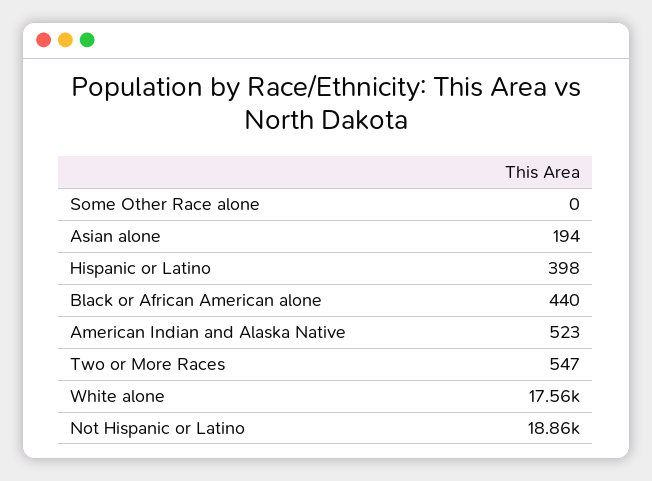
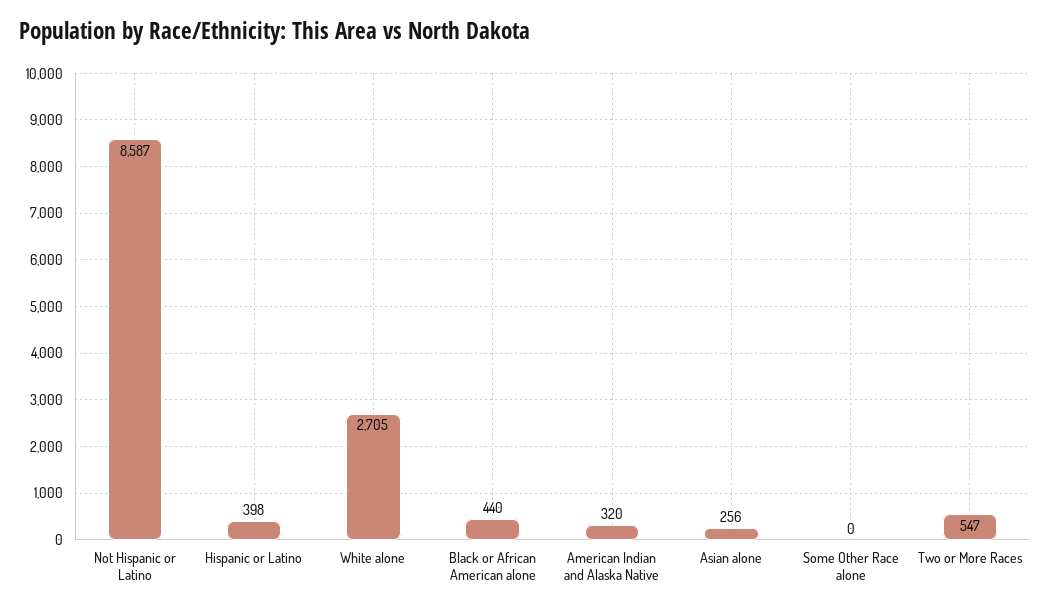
Asian alone: 194 -> 256
American Indian and Alaska Native: 523 -> 320
White alone: 17560 -> 2705
Not Hispanic or Latino: 18860 -> 8587

